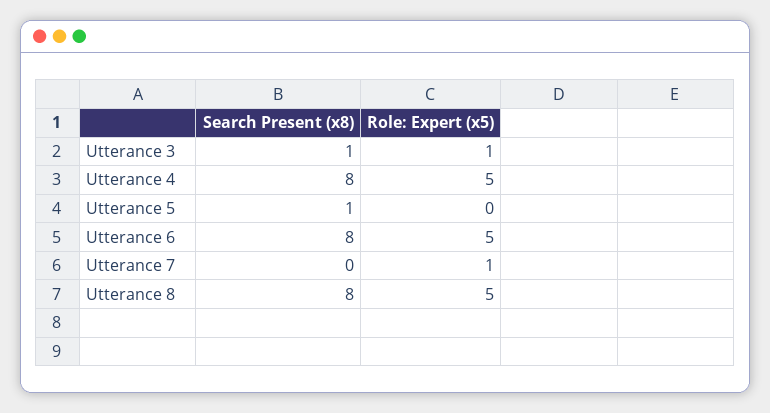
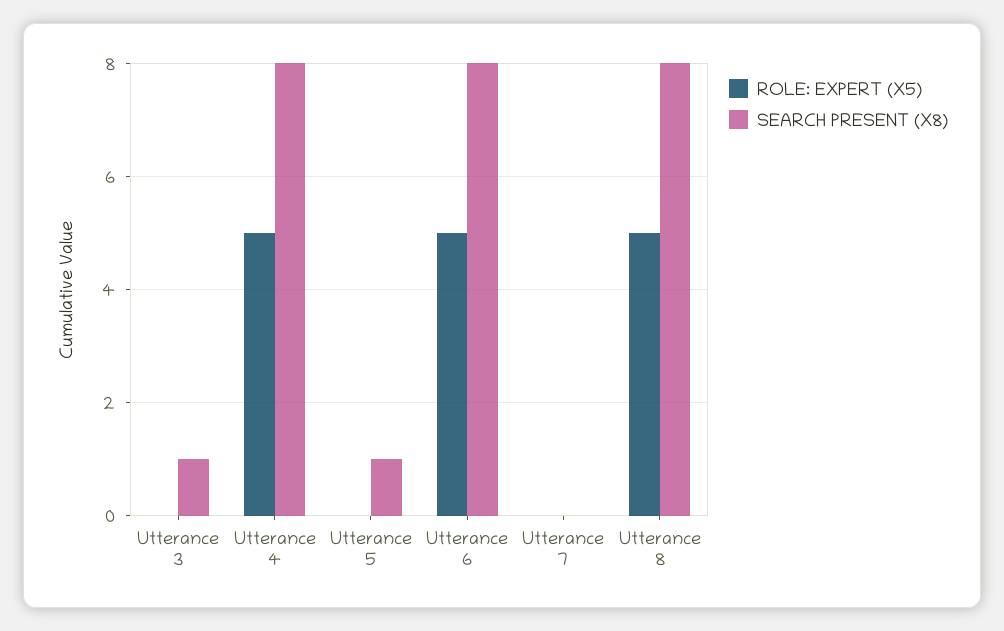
Role: Expert (x5), Utterance 3: 1 -> 0
Role: Expert (x5), Utterance 7: 1 -> 0

